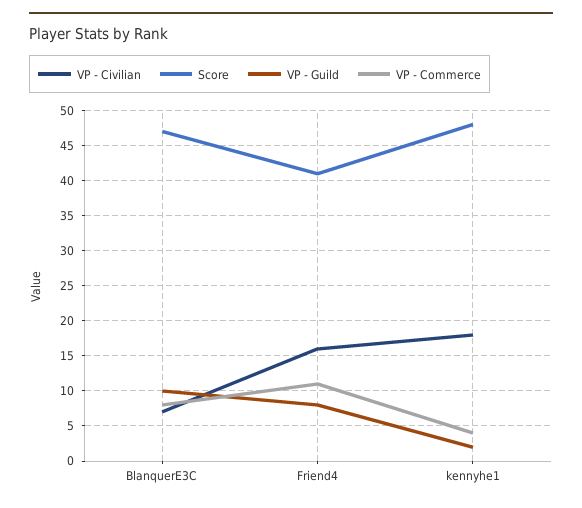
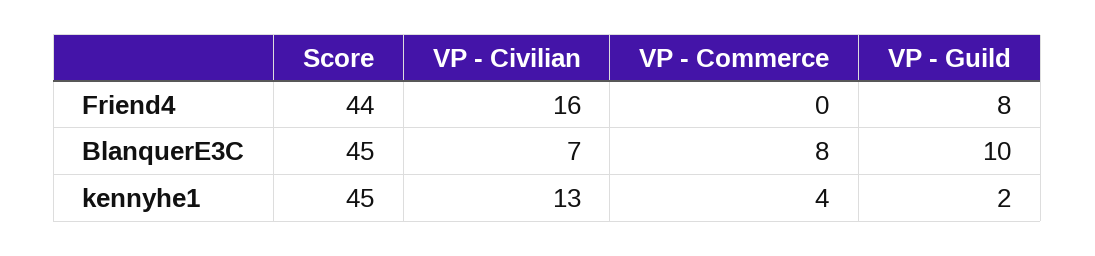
Score, BlanquerE3C: 47 -> 45
Score, Friend4: 41 -> 44
VP - Commerce, Friend4: 11 -> 0
VP - Civilian, kennyhe1: 18 -> 13
Score, kennyhe1: 48 -> 45

